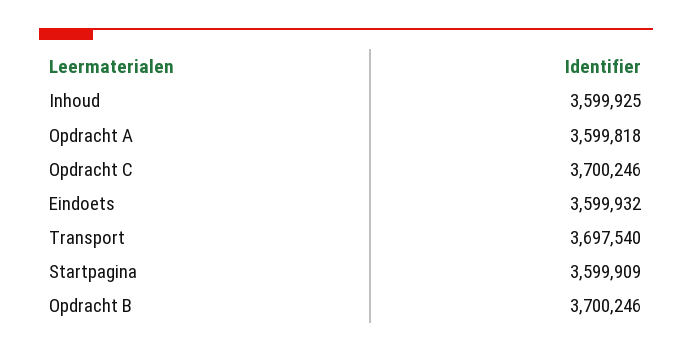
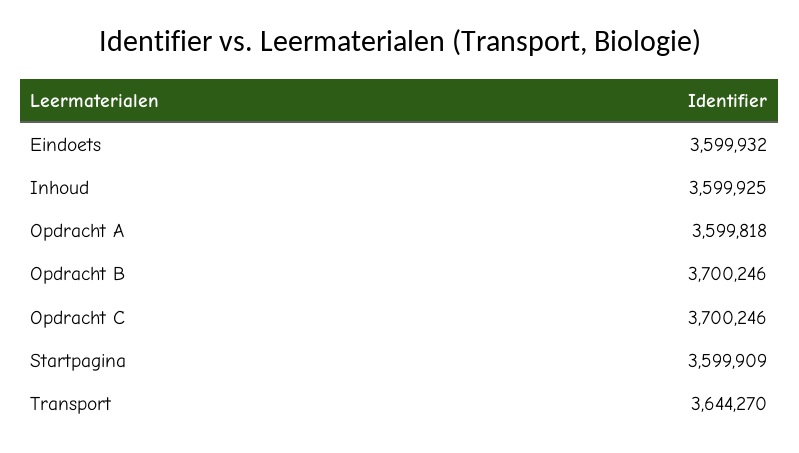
Transport: 3697540 -> 3644270

